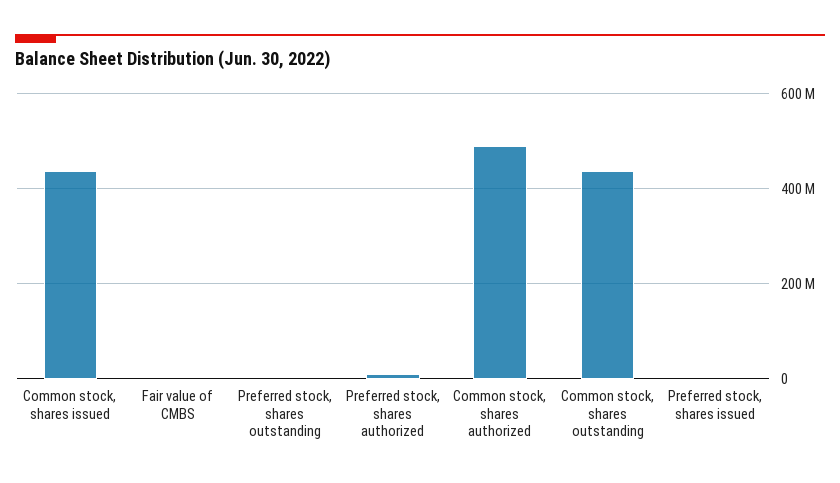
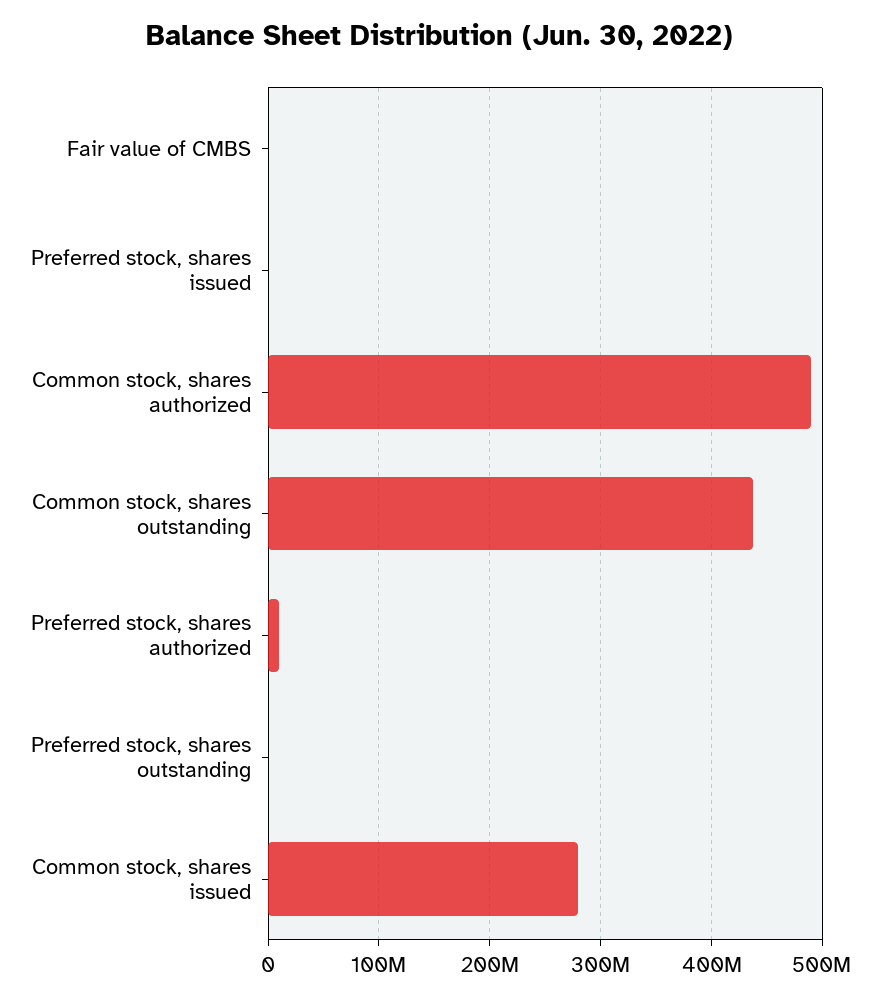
Common stock, shares issued: 440000000 -> 280000000

